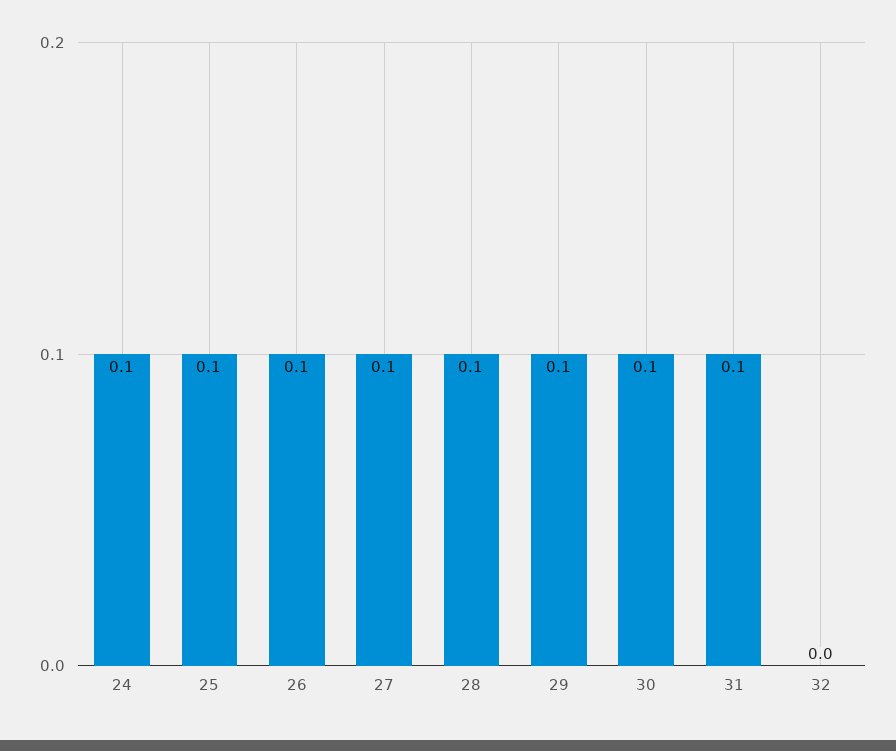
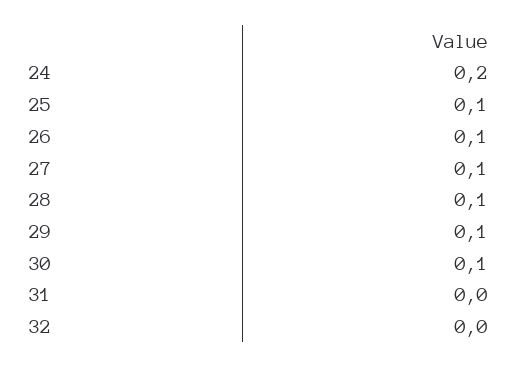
24: 0.1 -> 0.2
31: 0.1 -> 0

